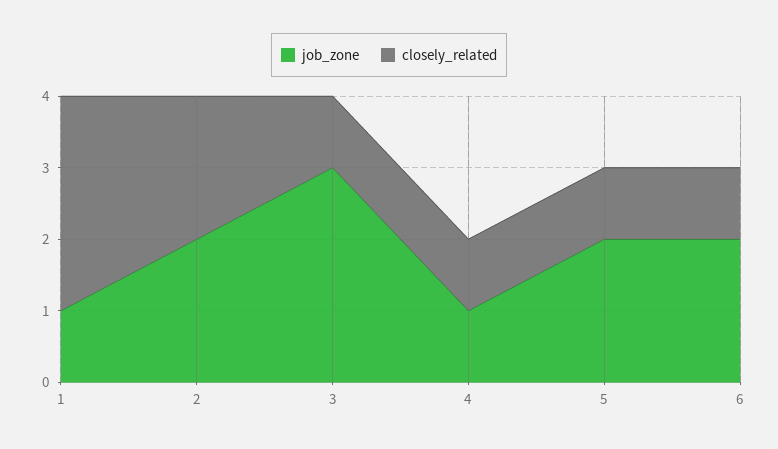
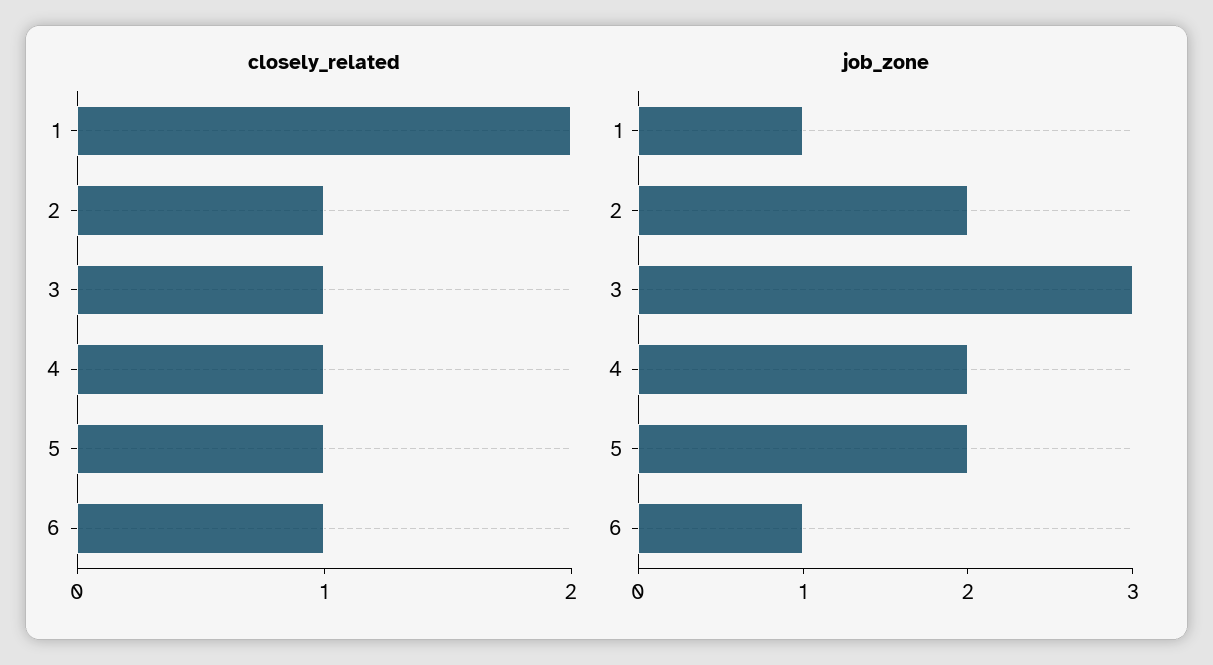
closely_related, 1: 3 -> 2
closely_related, 2: 2 -> 1
job_zone, 4: 1 -> 2
job_zone, 6: 2 -> 1

